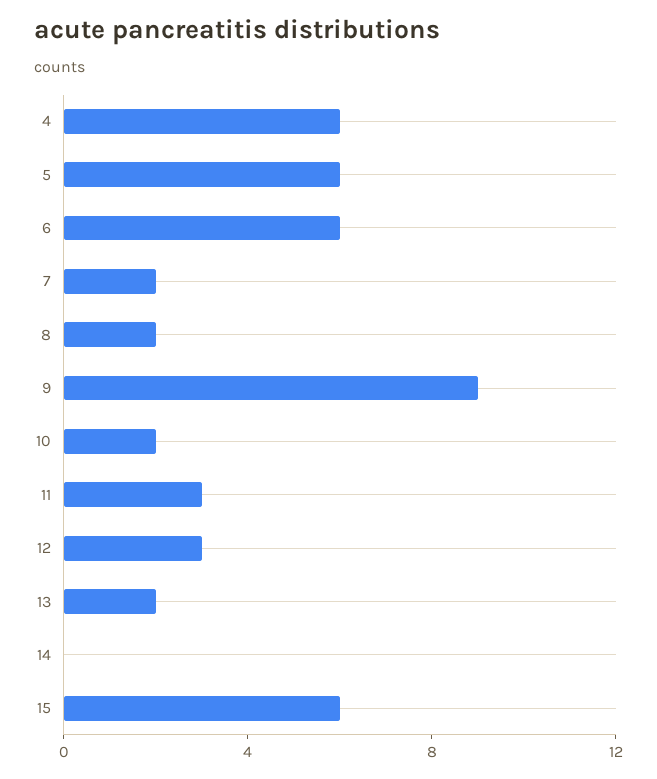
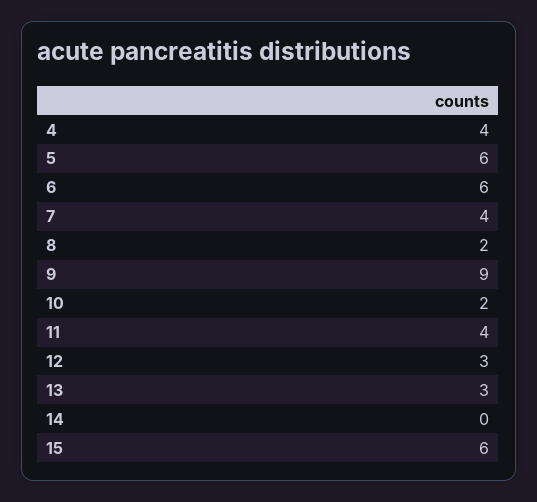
4: 6 -> 4
7: 2 -> 4
11: 3 -> 4
13: 2 -> 3

